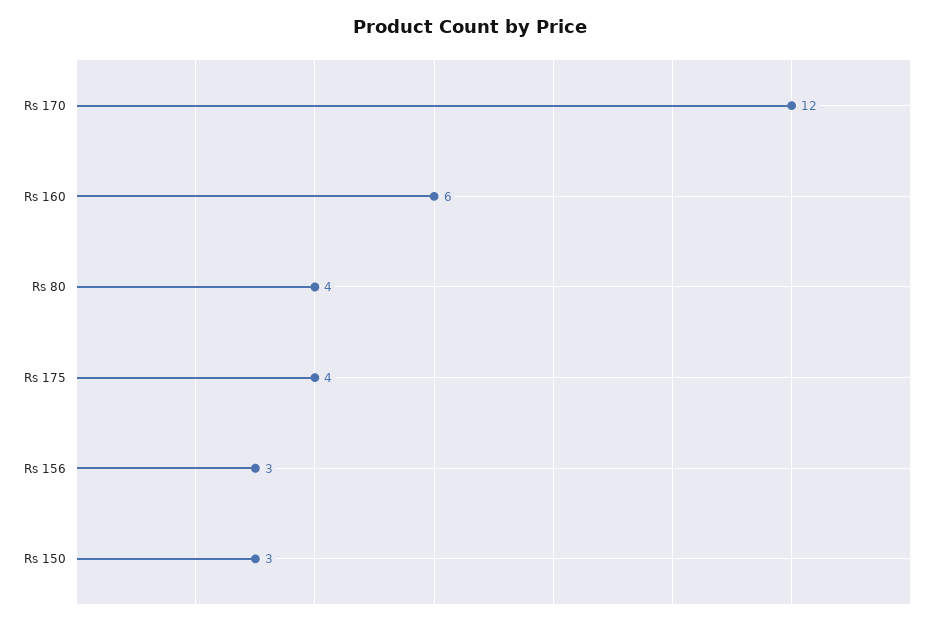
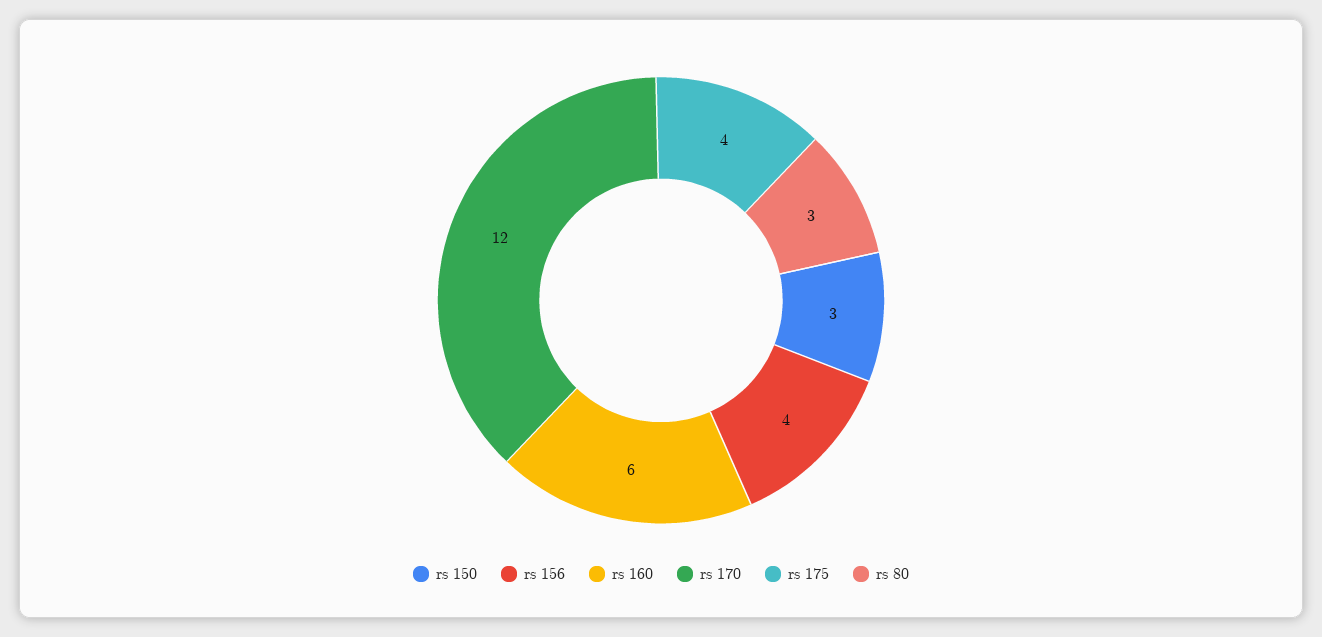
Rs 80: 4 -> 3
Rs 156: 3 -> 4

